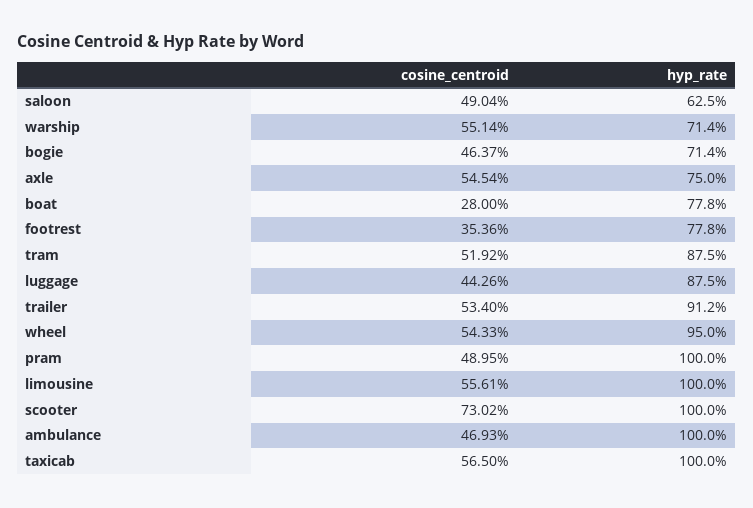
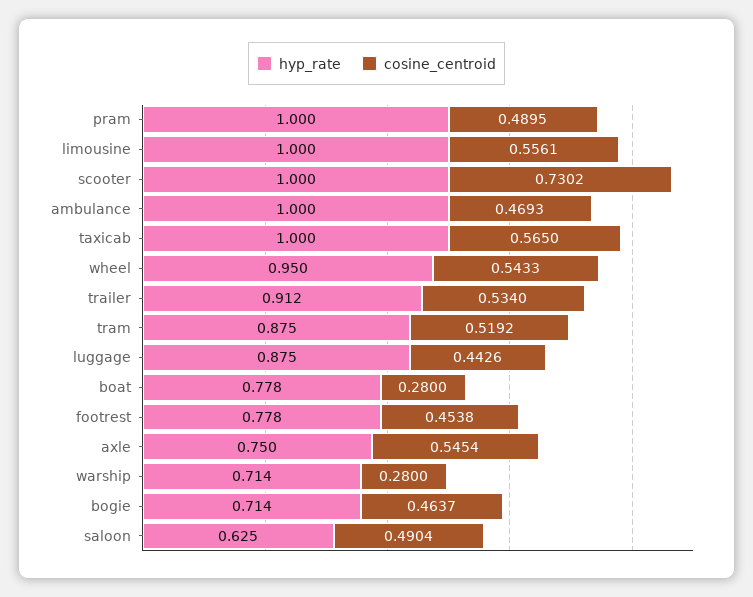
cosine_centroid, warship: 0.5514 -> 0.28
cosine_centroid, footrest: 0.3536 -> 0.4538

